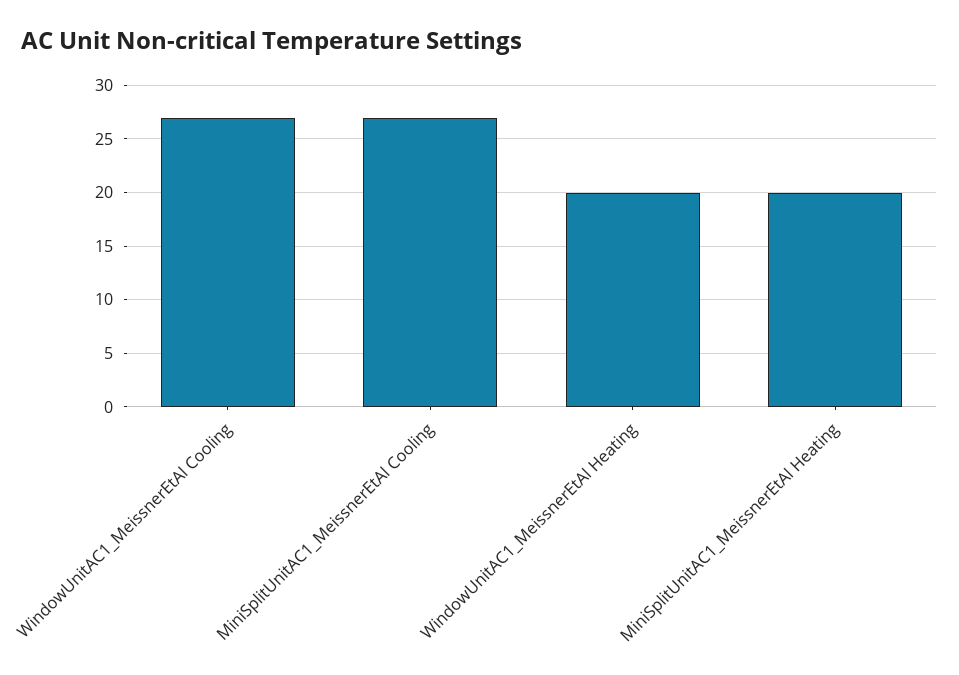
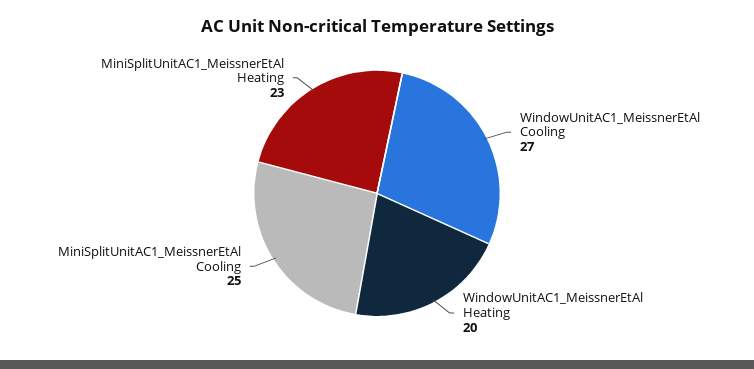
MiniSplitUnitAC1_MeissnerEtAl Cooling: 27 -> 25
MiniSplitUnitAC1_MeissnerEtAl Heating: 20 -> 23

